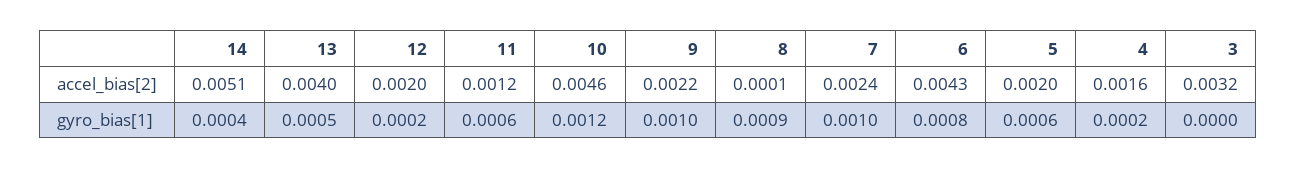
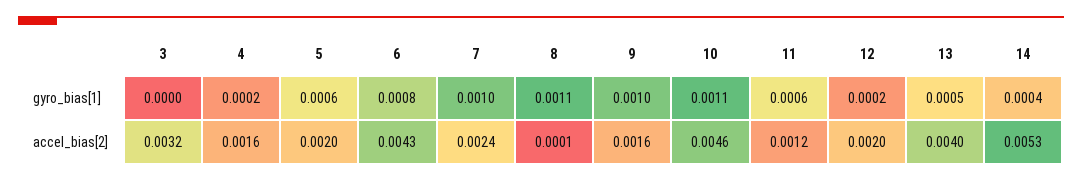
14, accel_bias[2]: 0.0051 -> 0.0053
9, accel_bias[2]: 0.0022 -> 0.0016
10, gyro_bias[1]: 0.0012 -> 0.0011
8, gyro_bias[1]: 0.0009 -> 0.0011

